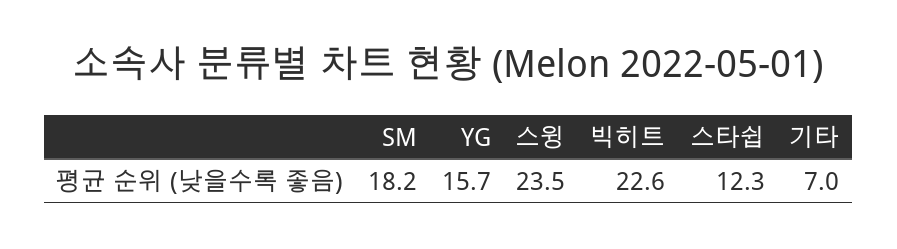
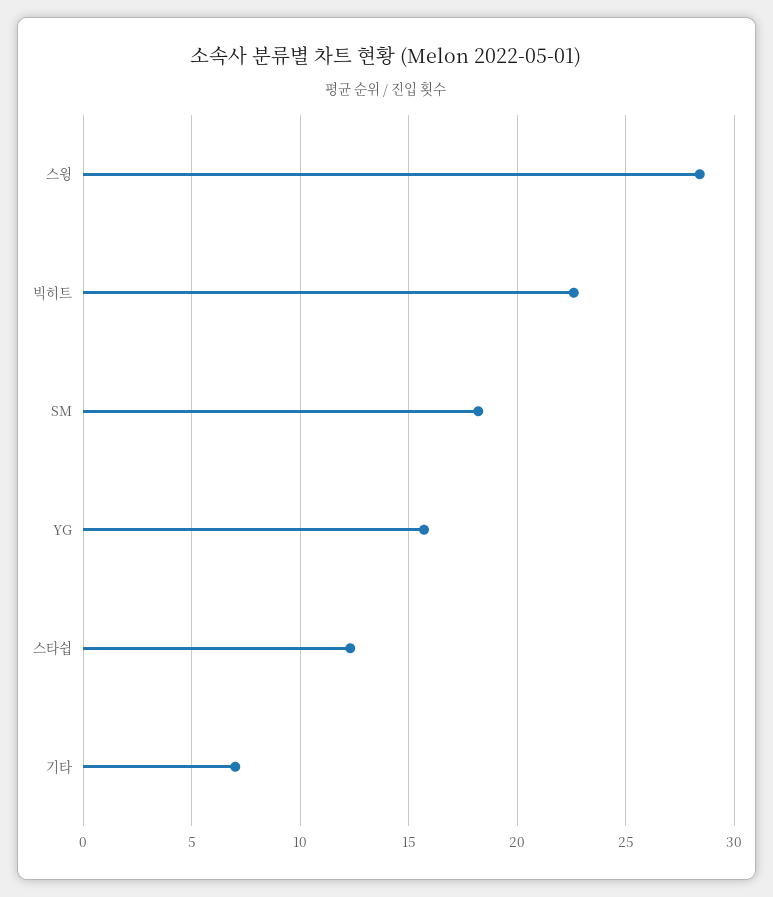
스윙: 23.5 -> 28.5

